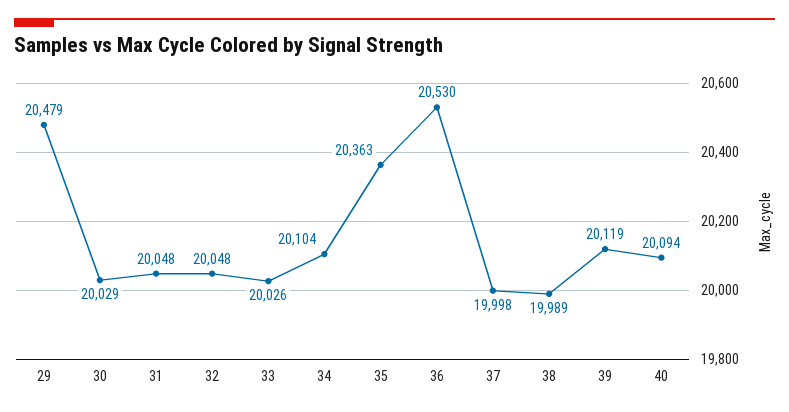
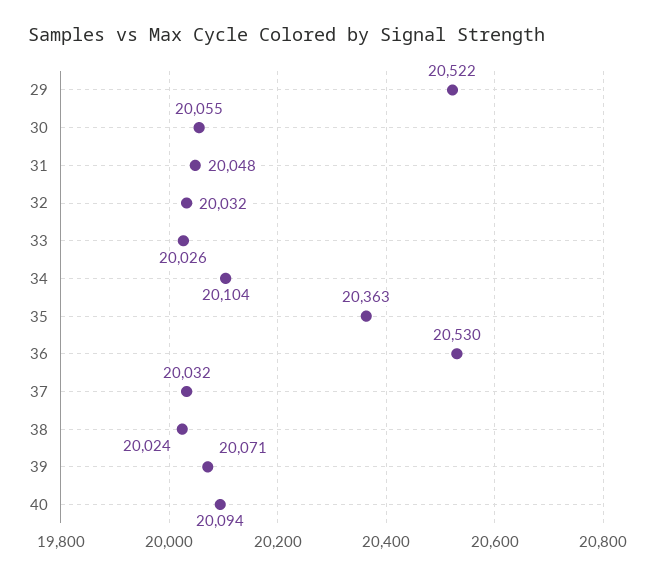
29: 20479 -> 20522
30: 20029 -> 20055
32: 20048 -> 20032
37: 19998 -> 20032
38: 19989 -> 20024
39: 20119 -> 20071

